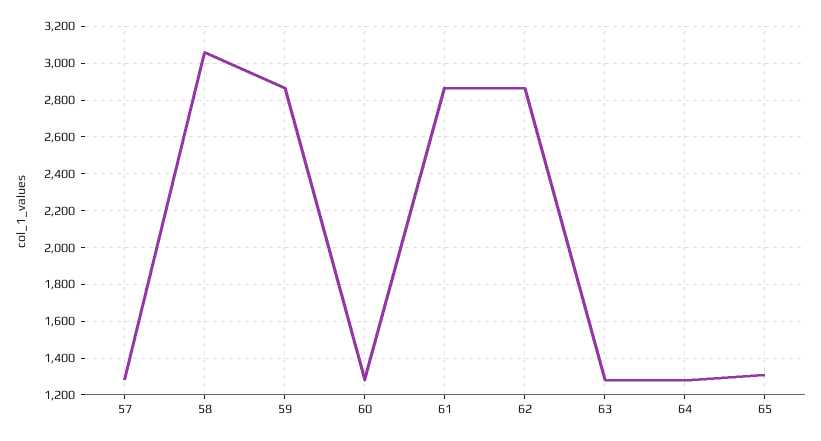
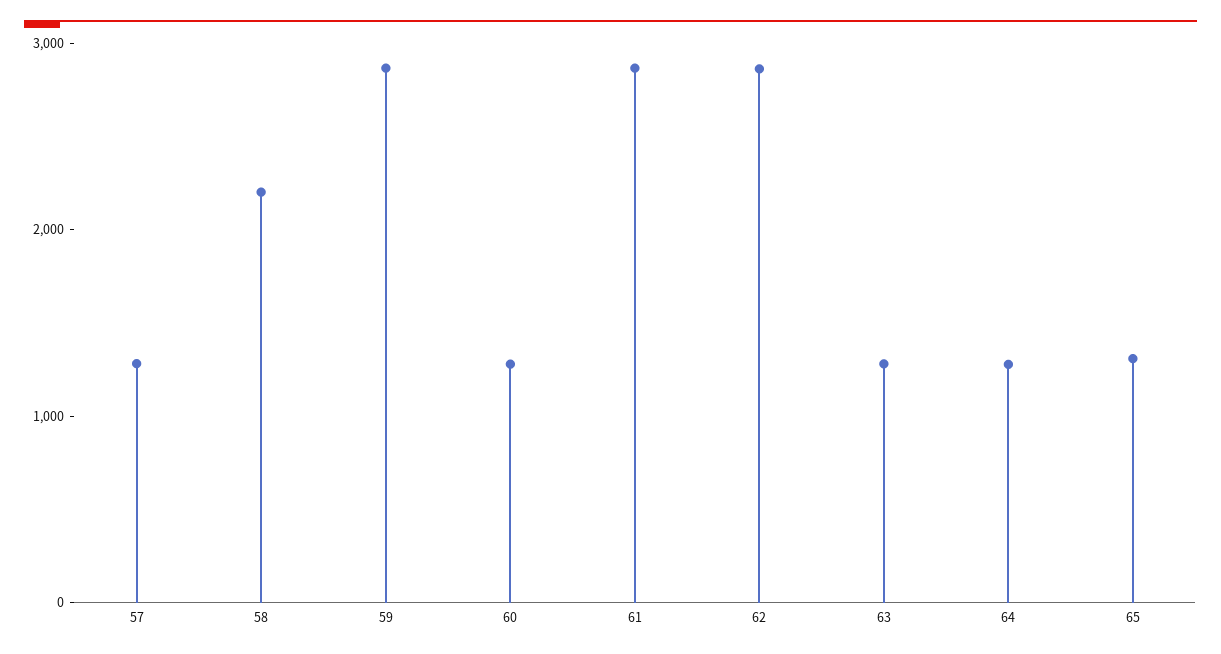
58: 3050 -> 2200

